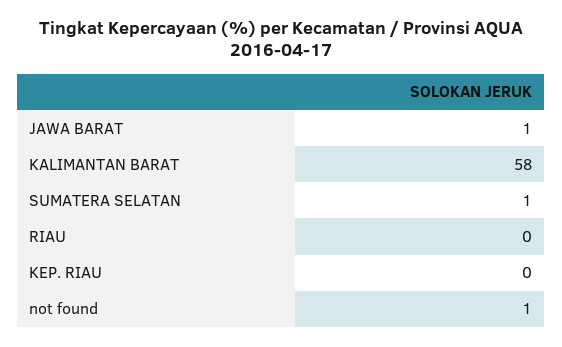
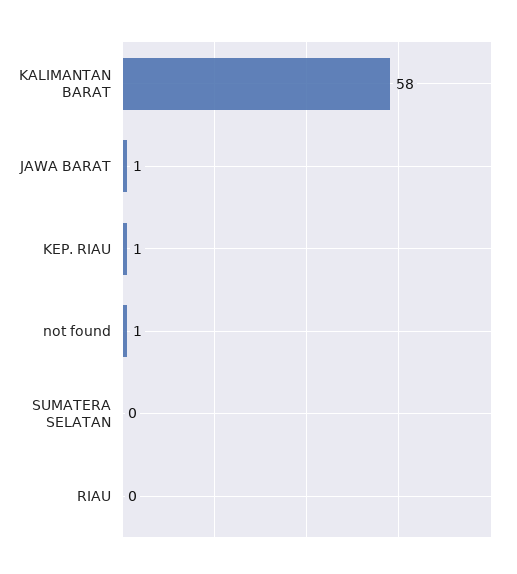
SUMATERA SELATAN: 1 -> 0
KEP. RIAU: 0 -> 1

